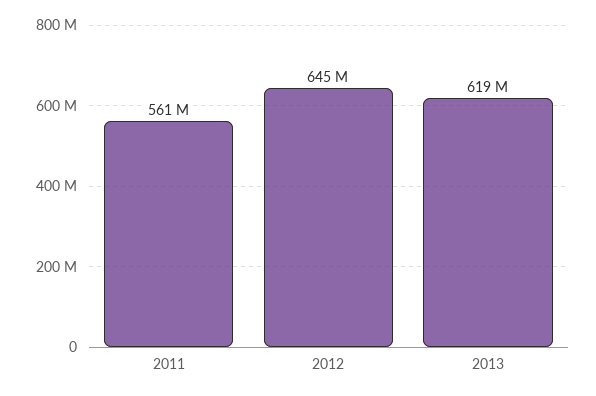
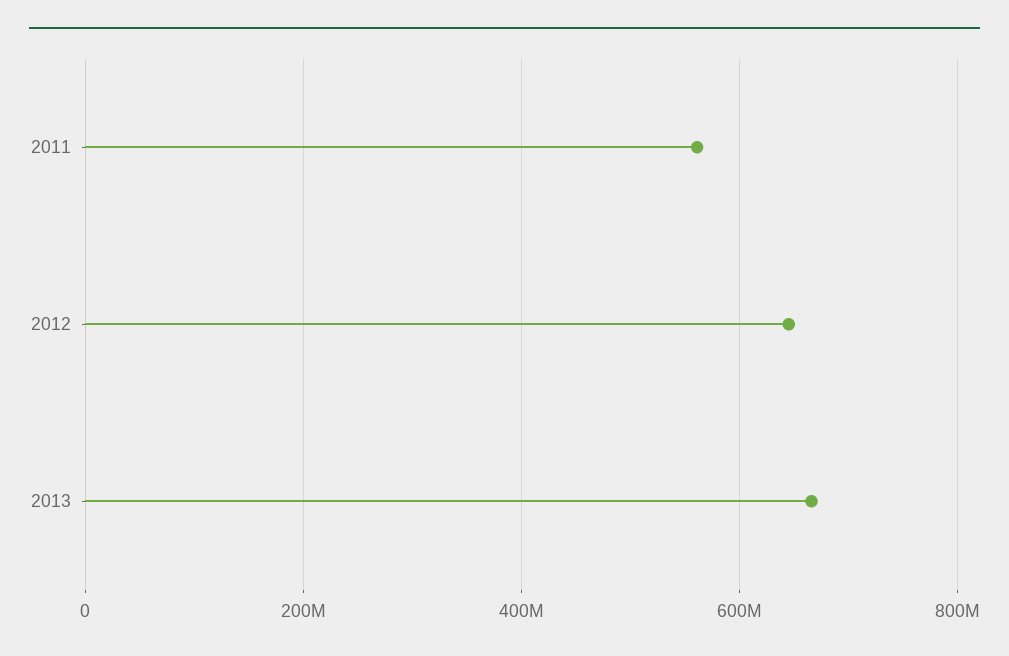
2013: 619000000 -> 660000000

